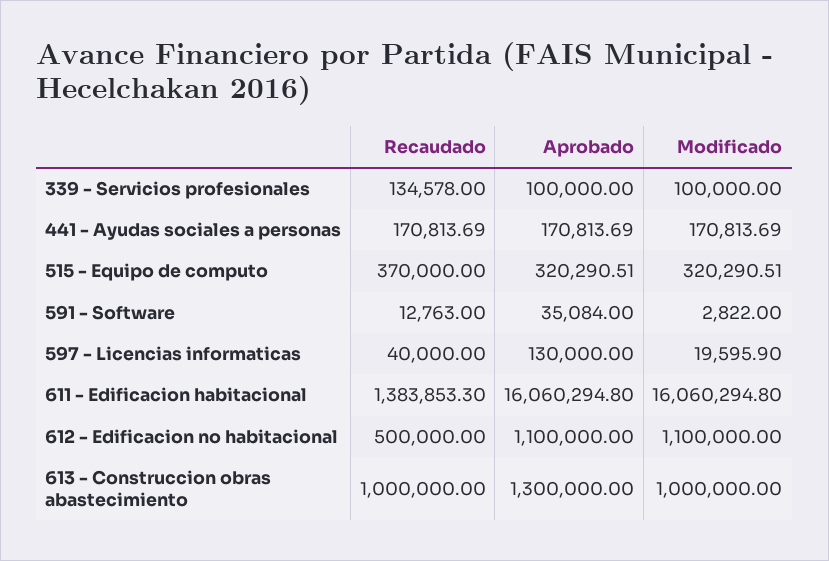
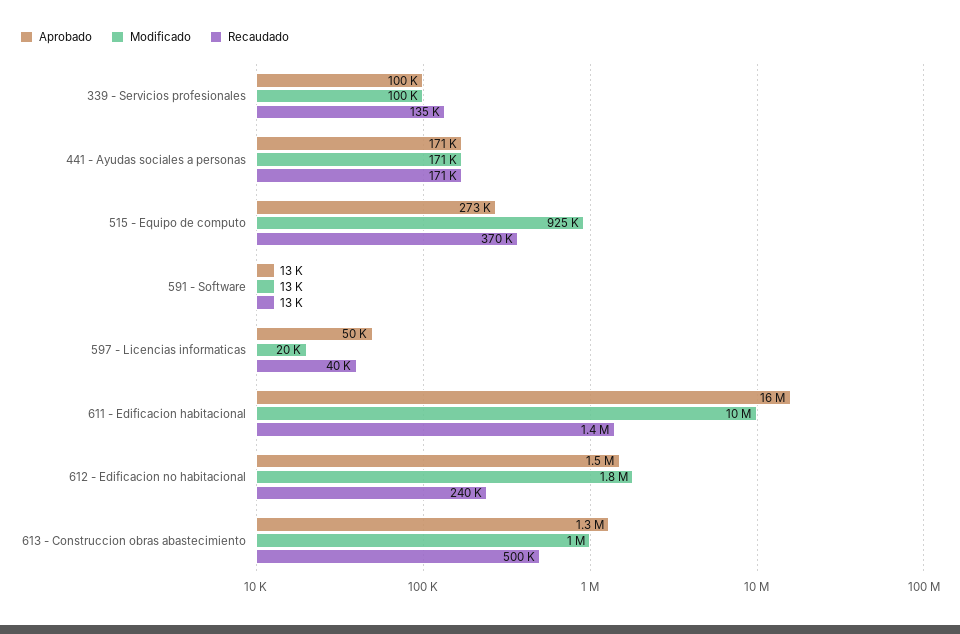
Aprobado, 515 - Equipo de computo: 320290.51 -> 273000
Modificado, 515 - Equipo de computo: 320290.51 -> 925000
Aprobado, 591 - Software: 35084 -> 13000
Modificado, 591 - Software: 2822 -> 13000
Aprobado, 597 - Licencias informaticas: 130000 -> 50000
Modificado, 611 - Edificacion habitacional: 16060294.8 -> 10000000
Recaudado, 612 - Edificacion no habitacional: 500000 -> 240000
Aprobado, 612 - Edificacion no habitacional: 1100000 -> 1500000
Modificado, 612 - Edificacion no habitacional: 1100000 -> 1800000
Recaudado, 613 - Construccion obras abastecimiento: 1000000 -> 500000

